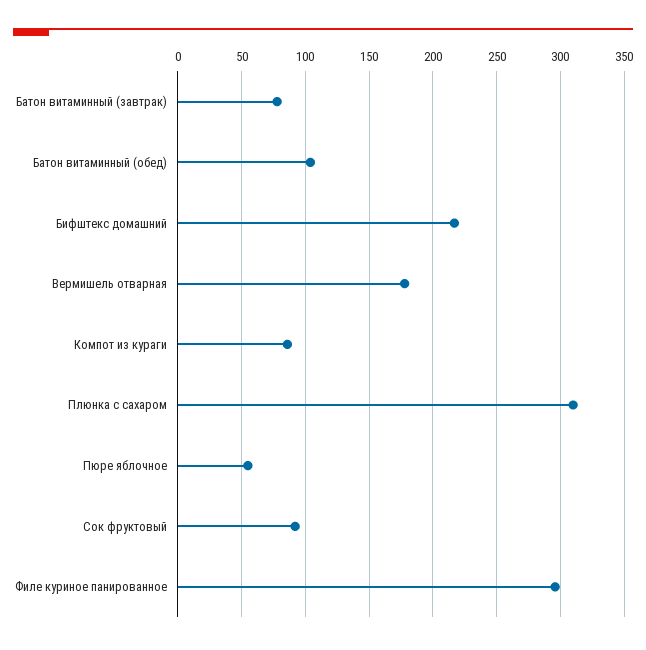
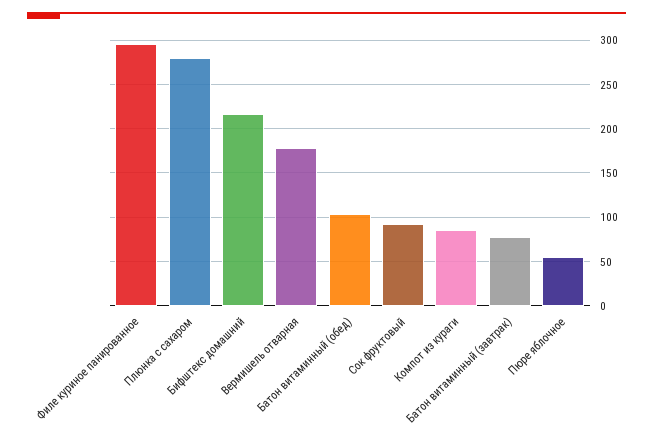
Плюнка с сахаром: 310 -> 280

